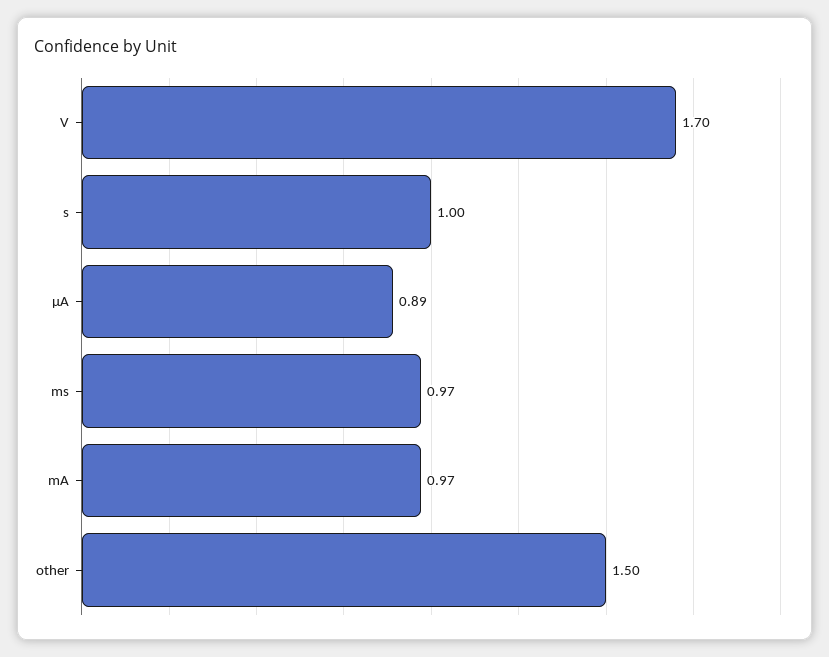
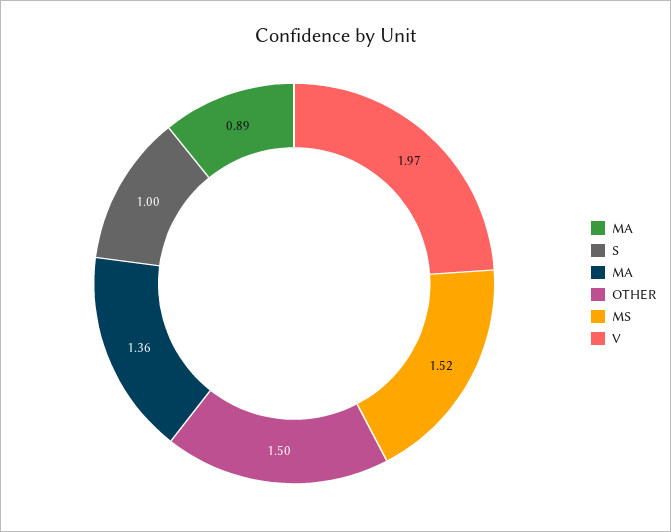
V: 1.7 -> 1.97
ms: 0.97 -> 1.52
mA: 0.97 -> 1.36

